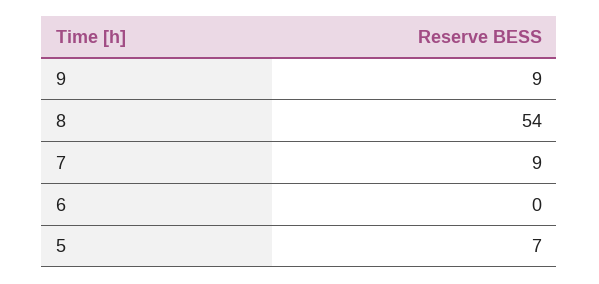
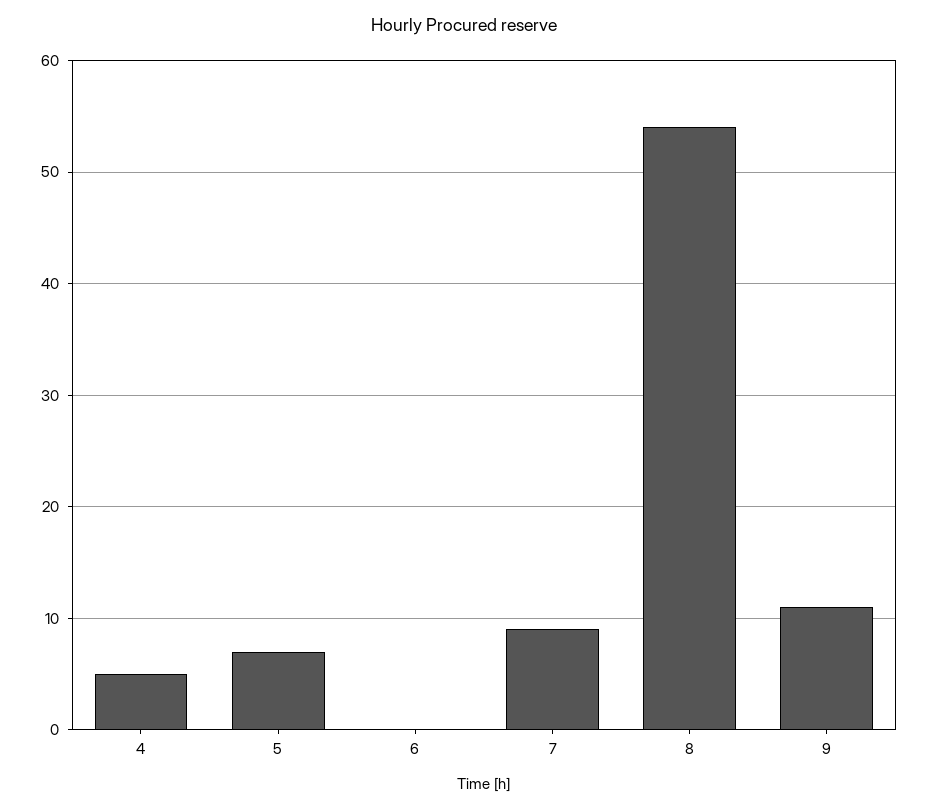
9: 9 -> 11
4: none -> 5

